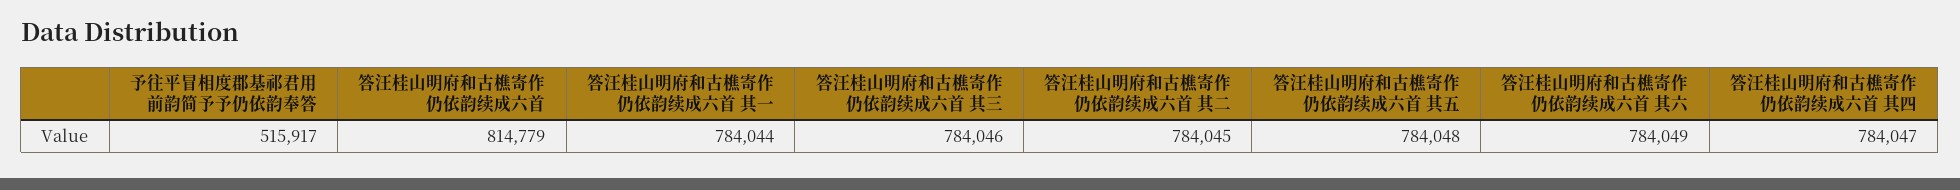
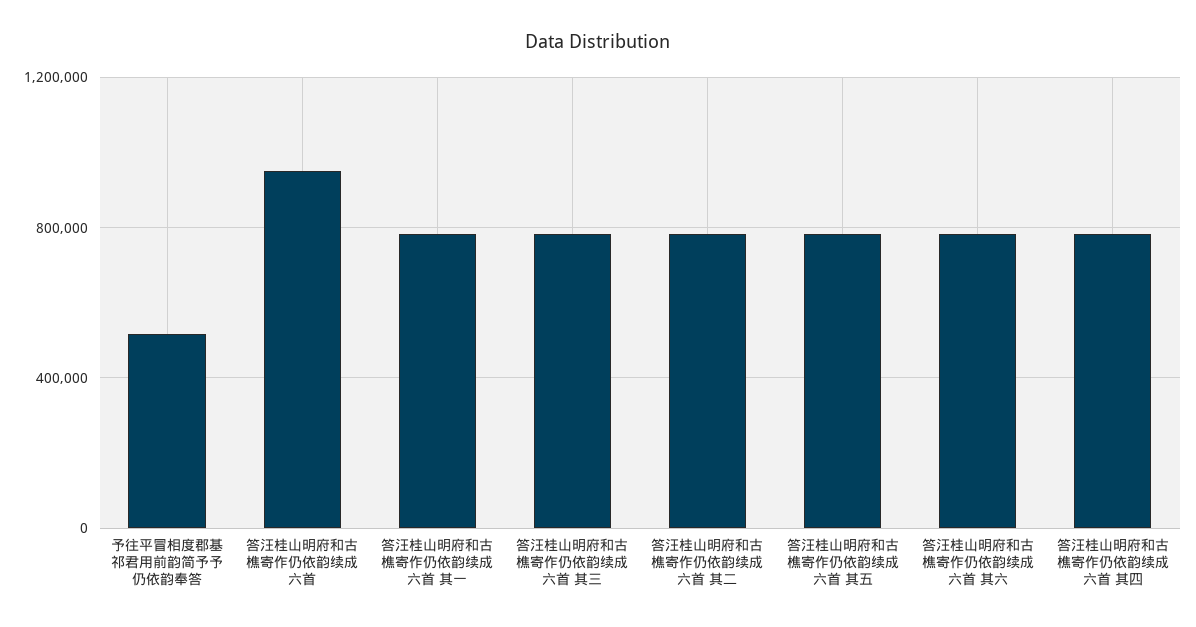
答汪桂山明府和古樵寄作仍依韵续成六首: 814779 -> 950000

